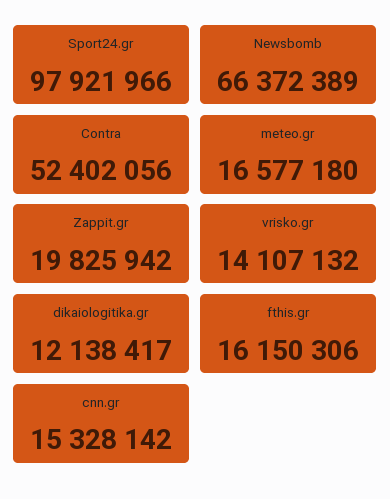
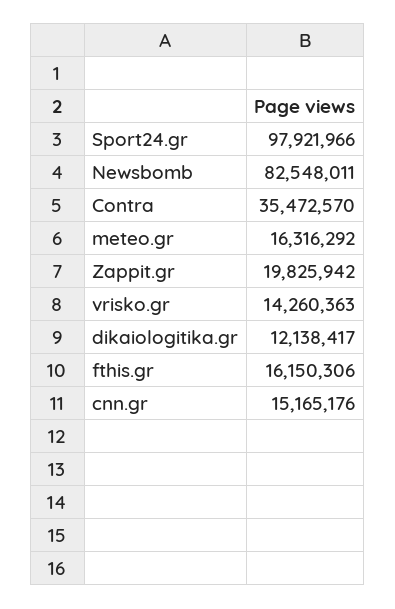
Newsbomb: 66372389 -> 82548011
Contra: 52402056 -> 35472570
meteo.gr: 16577180 -> 16316292
vrisko.gr: 14107132 -> 14260363
cnn.gr: 15328142 -> 15165176

